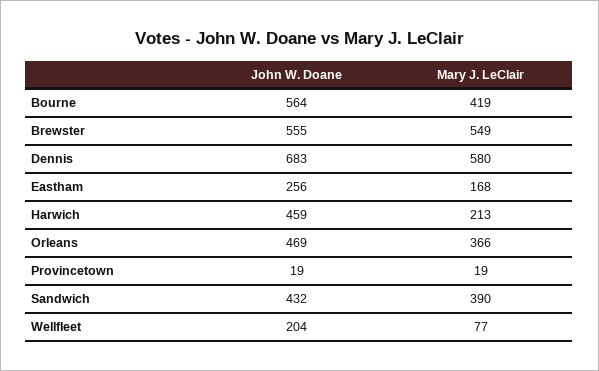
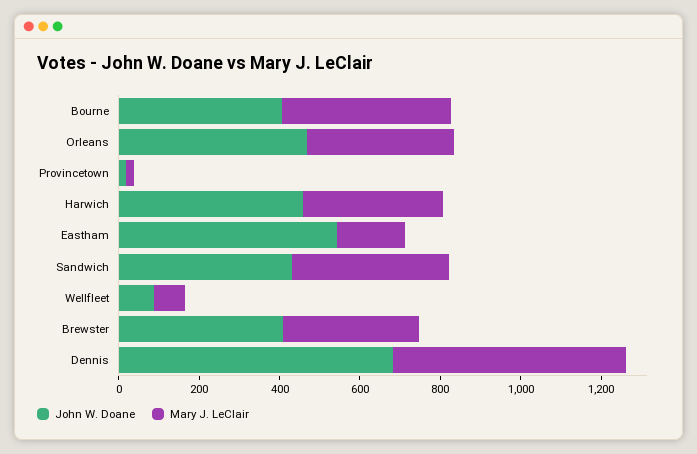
John W. Doane, Bourne: 564 -> 400
John W. Doane, Brewster: 555 -> 400
Mary J. LeClair, Brewster: 549 -> 350
John W. Doane, Eastham: 256 -> 550
Mary J. LeClair, Harwich: 213 -> 350
John W. Doane, Wellfleet: 204 -> 100

